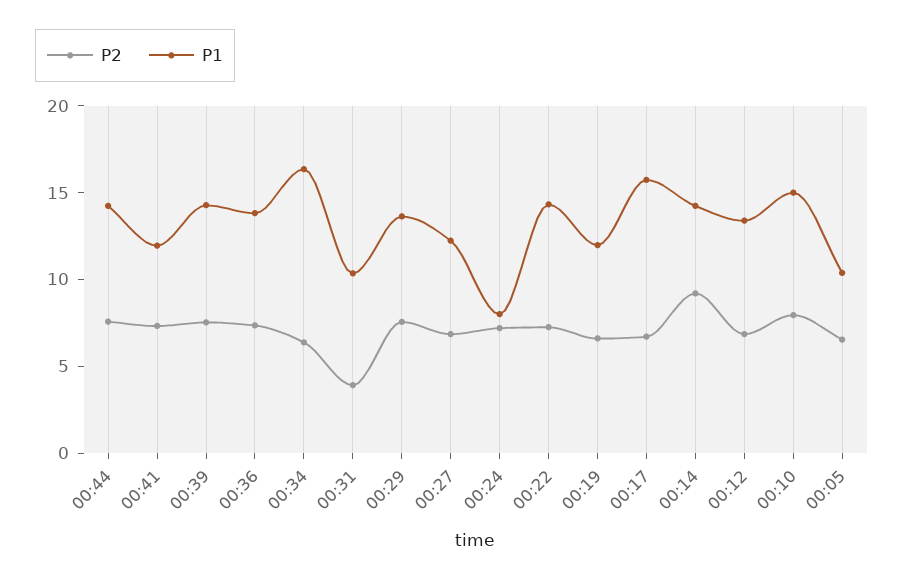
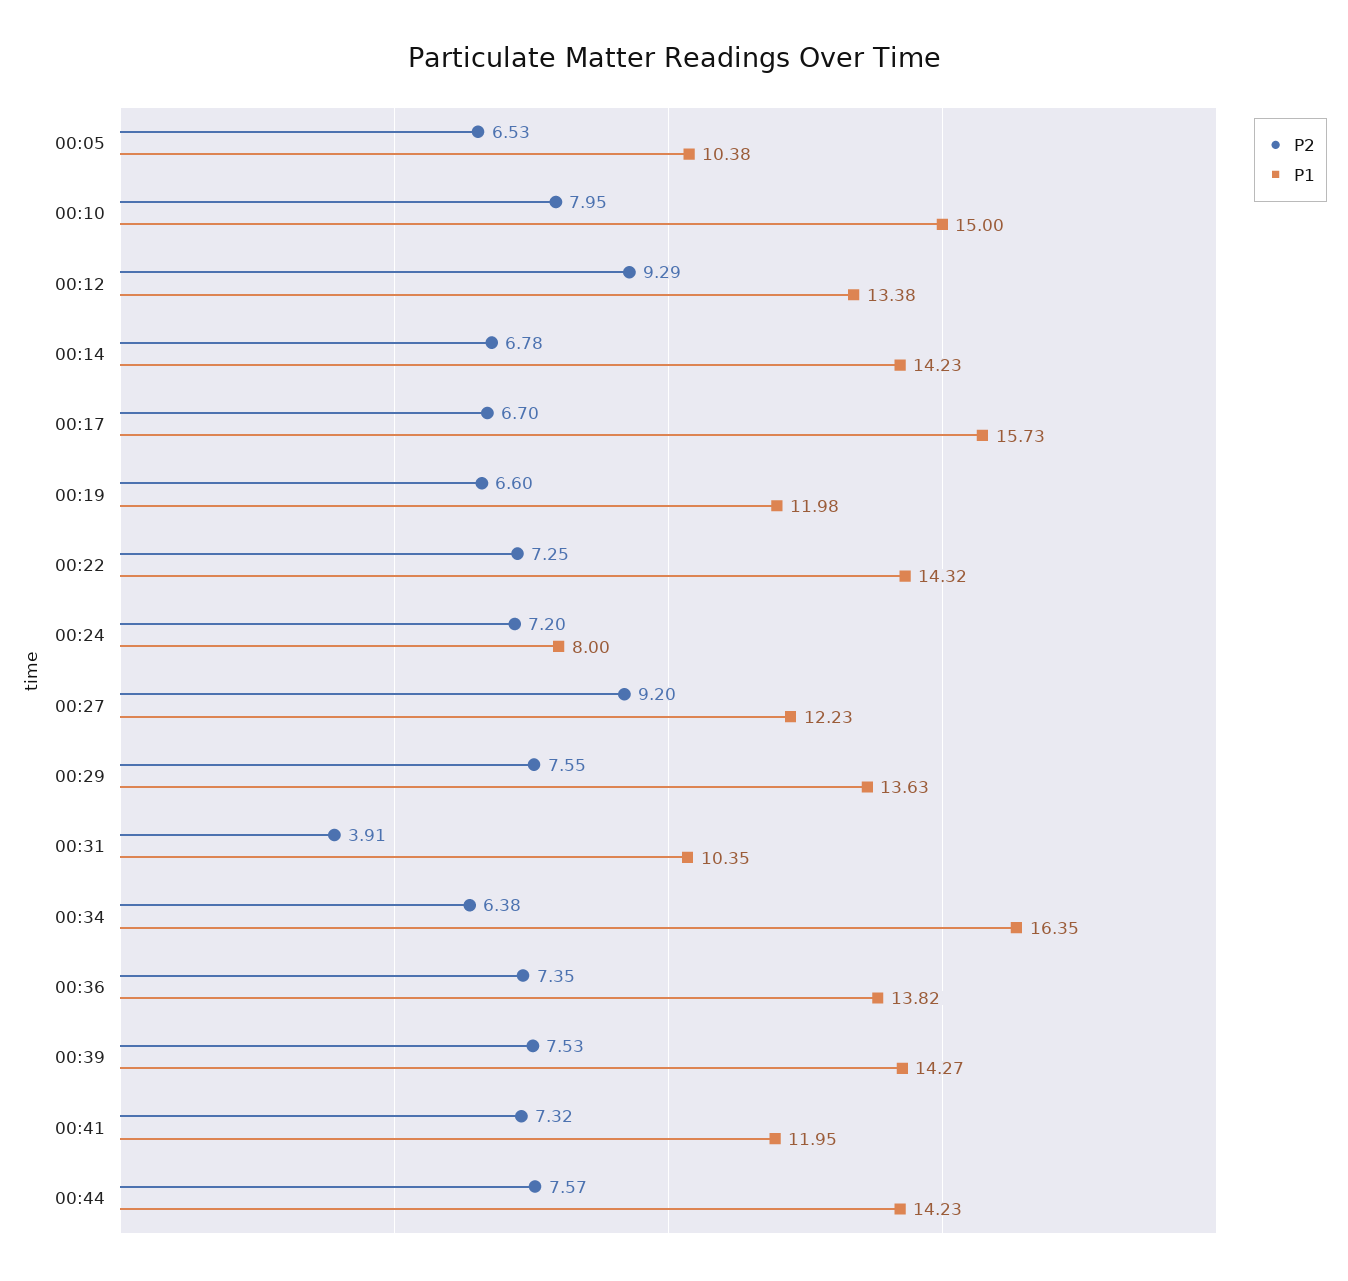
P2, 00:27: 7 -> 9.2
P2, 00:14: 9 -> 6.78
P2, 00:12: 7 -> 9.29

